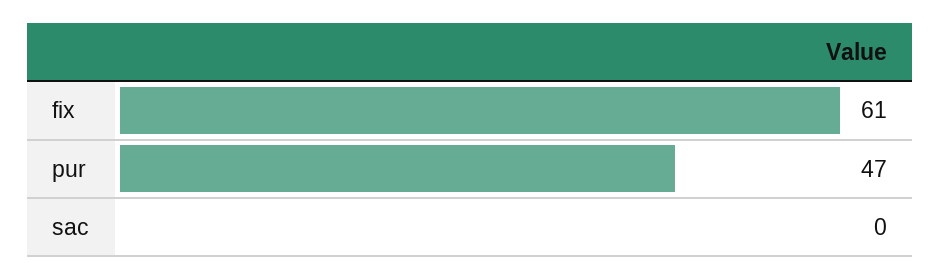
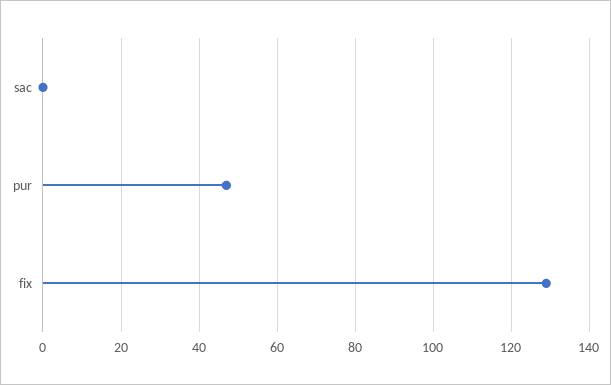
fix: 61 -> 130

